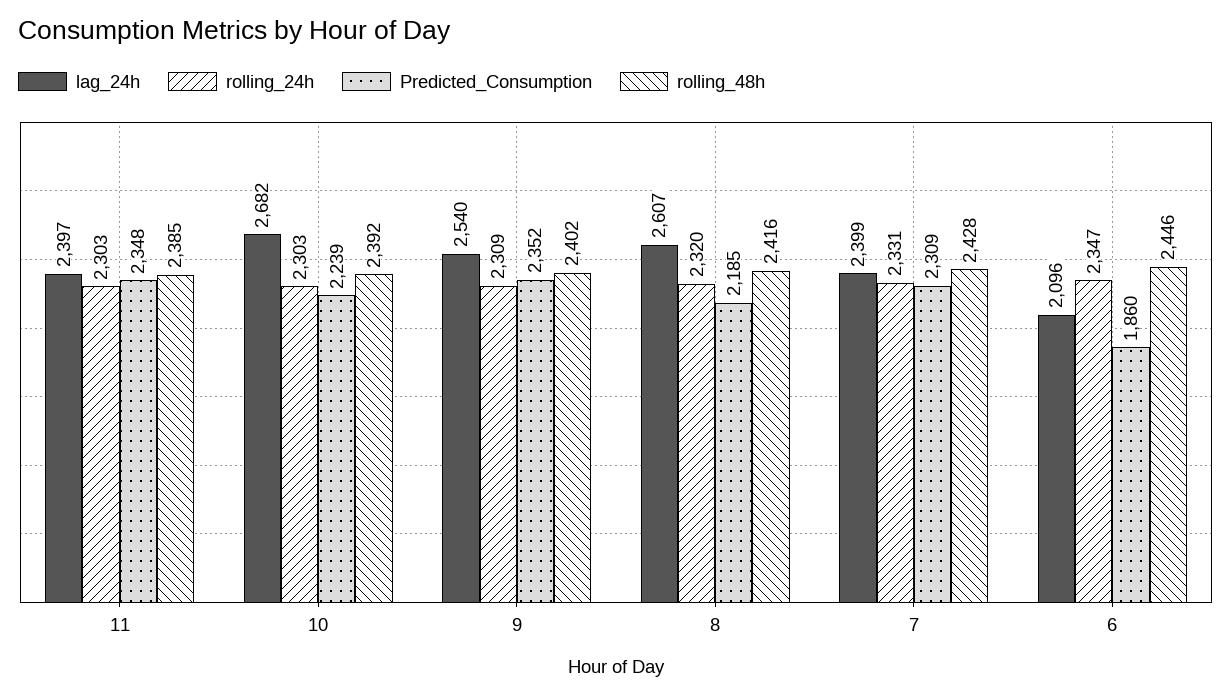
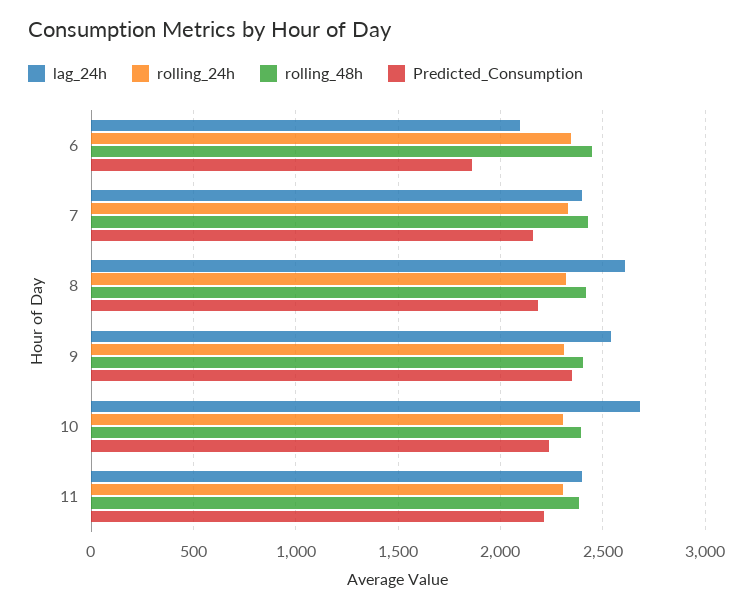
Predicted_Consumption, 11: 2348 -> 2200
Predicted_Consumption, 7: 2309 -> 2150

